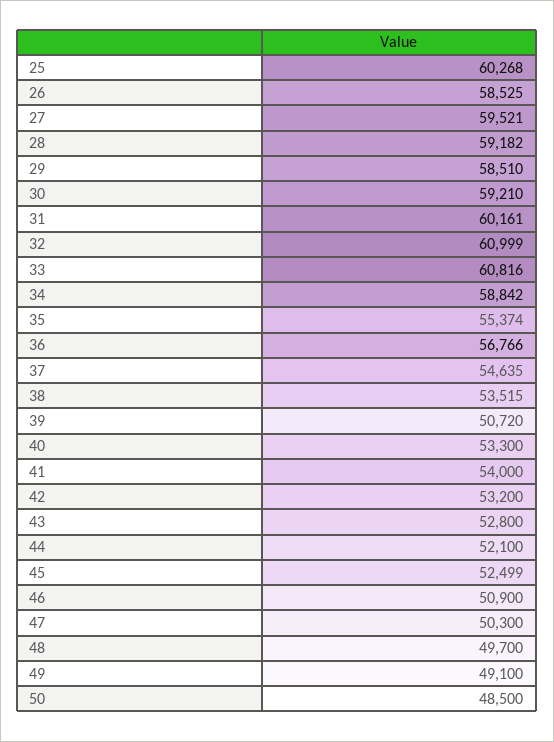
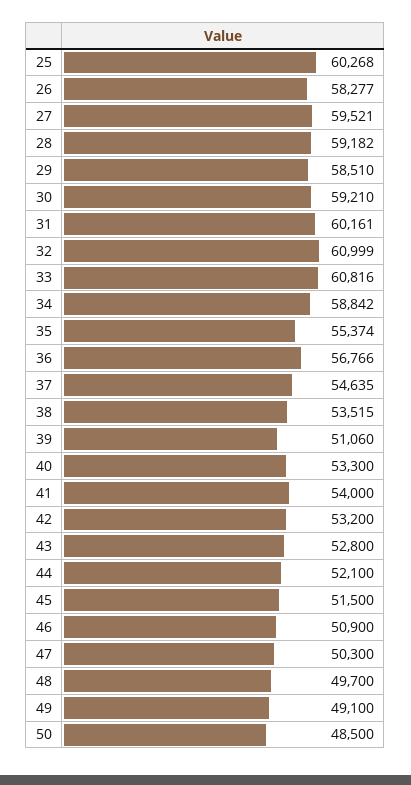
26: 58525 -> 58277
39: 50720 -> 51060
45: 52499 -> 51500

